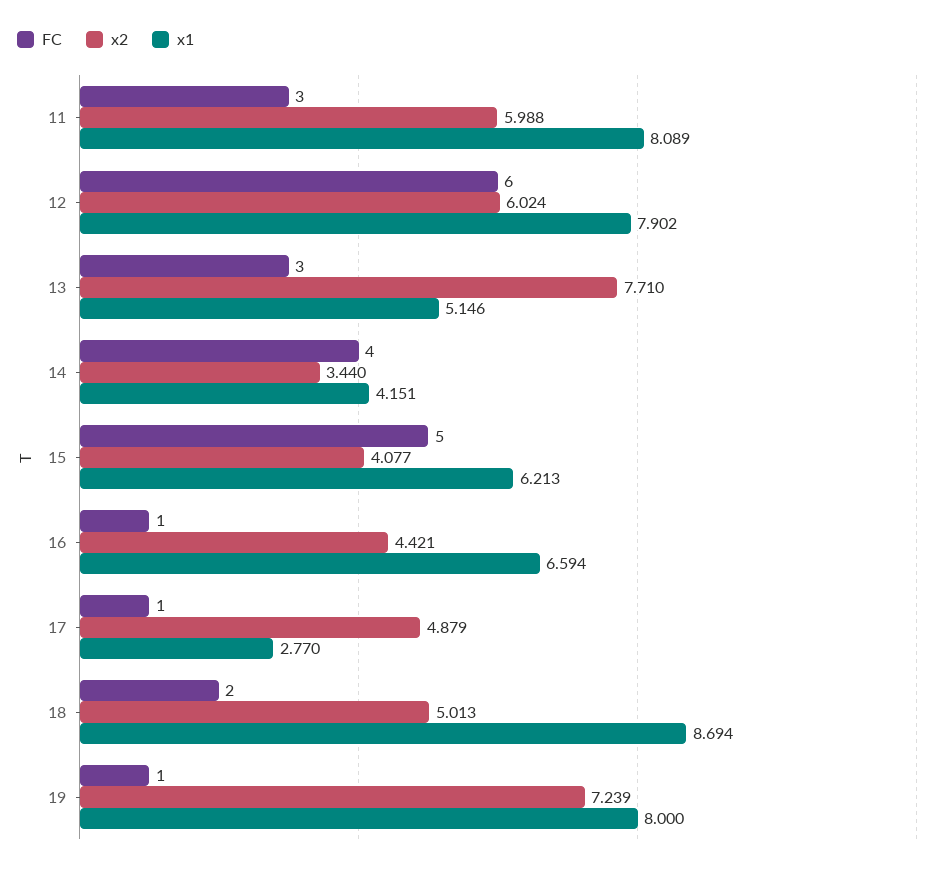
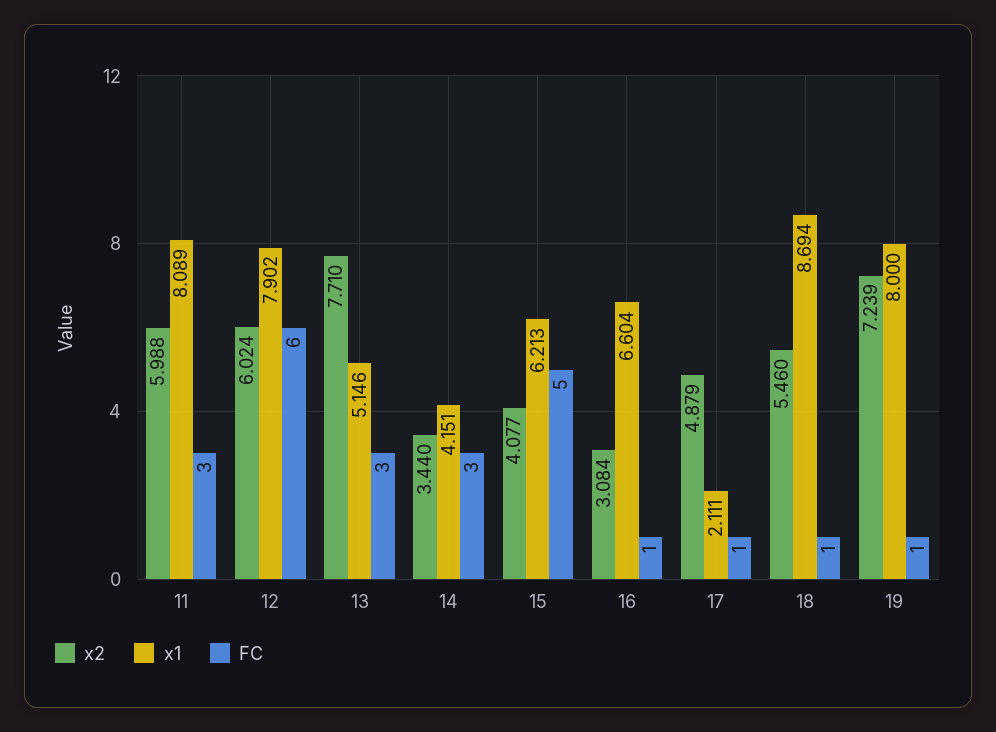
FC, 14: 4 -> 3
x2, 16: 4.421 -> 3.084
x1, 16: 6.594 -> 6.604
x1, 17: 2.77 -> 2.111
FC, 18: 2 -> 1
x2, 18: 5.013 -> 5.46

